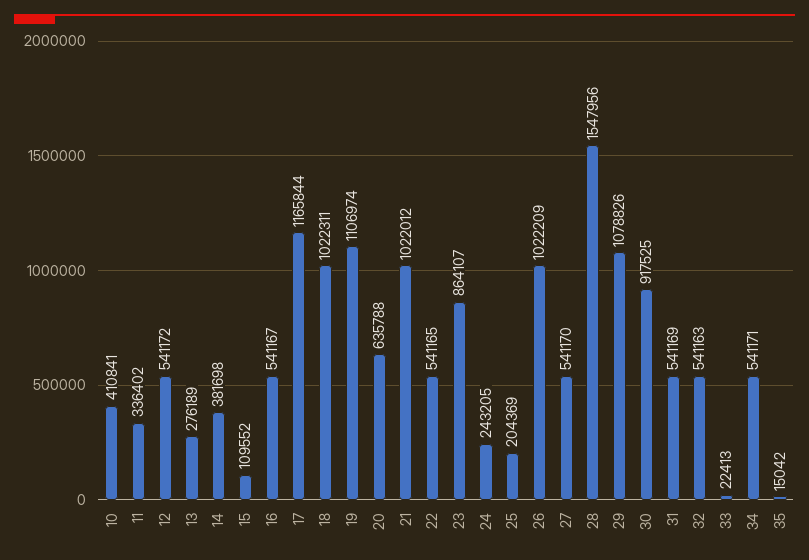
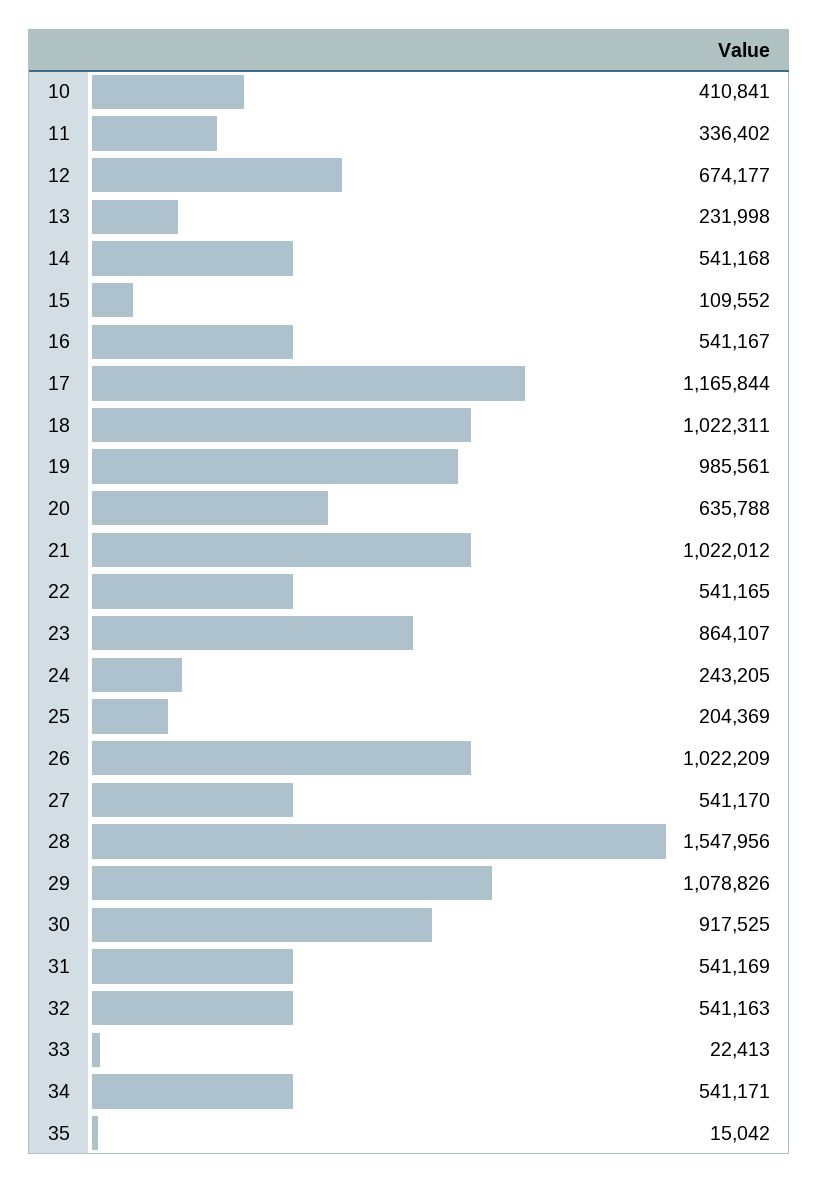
12: 541172 -> 674177
13: 276189 -> 231998
14: 381698 -> 541168
19: 1106974 -> 985561

